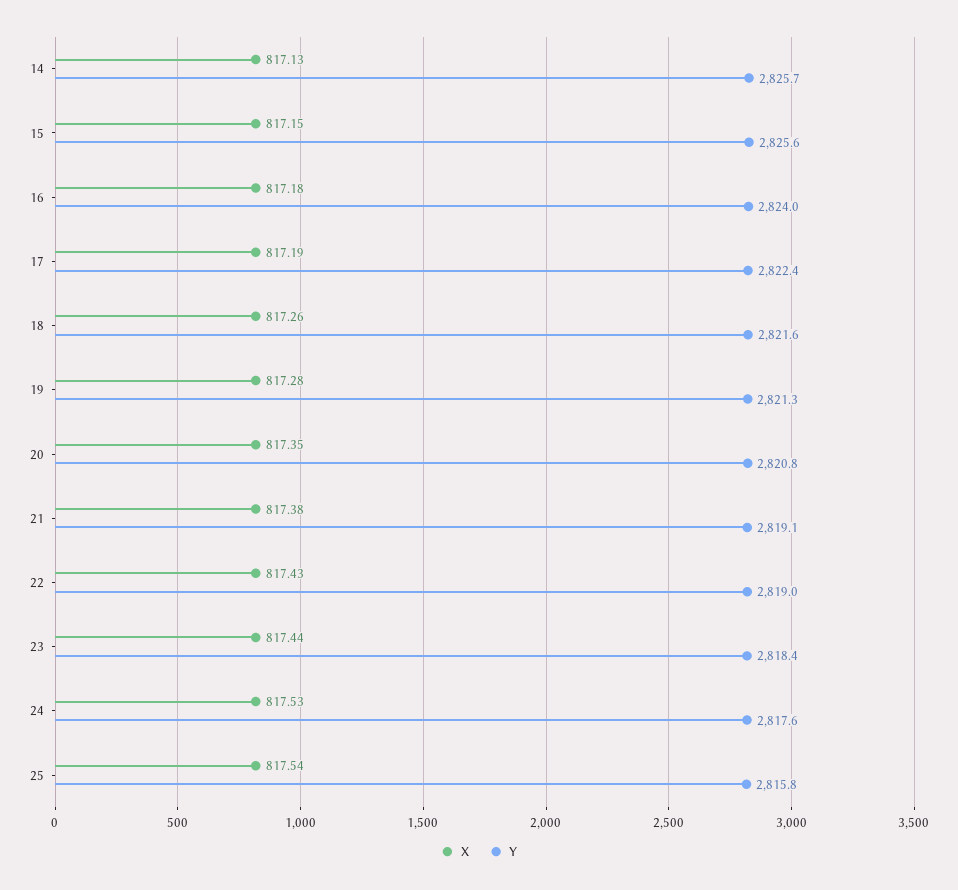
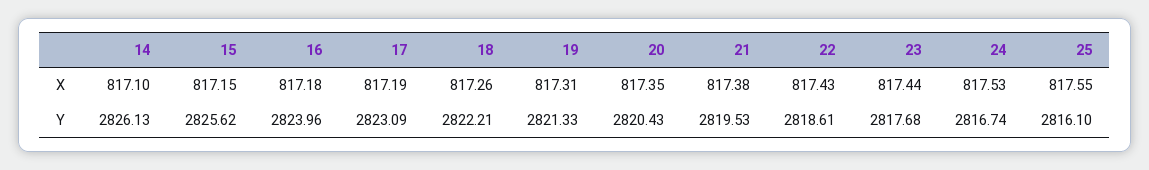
X, 14: 817.13 -> 817.1
Y, 14: 2825.7 -> 2826.13
Y, 17: 2822.4 -> 2823.09
Y, 18: 2821.6 -> 2822.21
X, 19: 817.28 -> 817.31
Y, 20: 2820.8 -> 2820.43
Y, 21: 2819.1 -> 2819.53
Y, 22: 2819 -> 2818.61
Y, 23: 2818.4 -> 2817.68
Y, 24: 2817.6 -> 2816.74
X, 25: 817.54 -> 817.55
Y, 25: 2815.8 -> 2816.1

